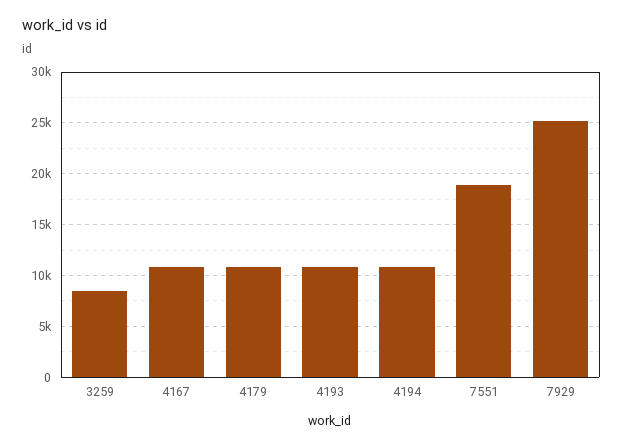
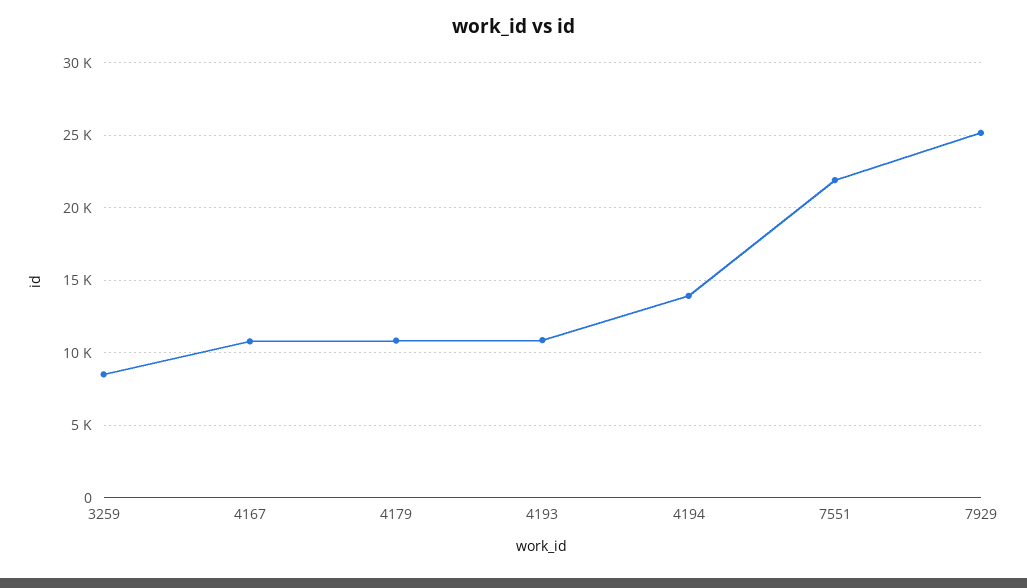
4194: 11000 -> 14000
7551: 19000 -> 22000

